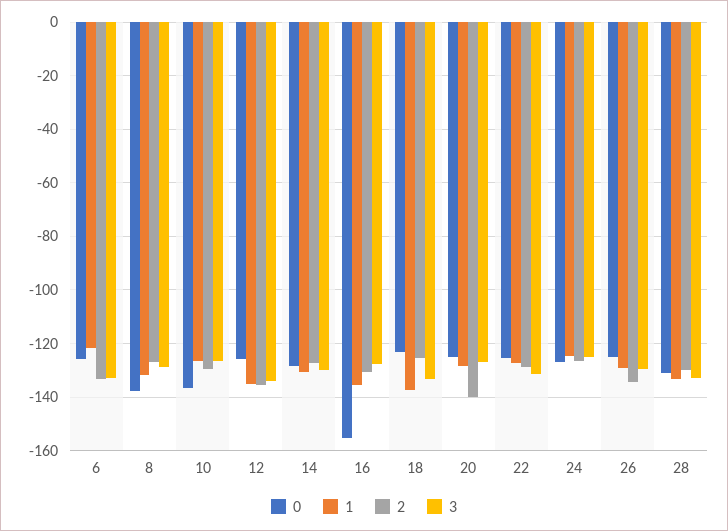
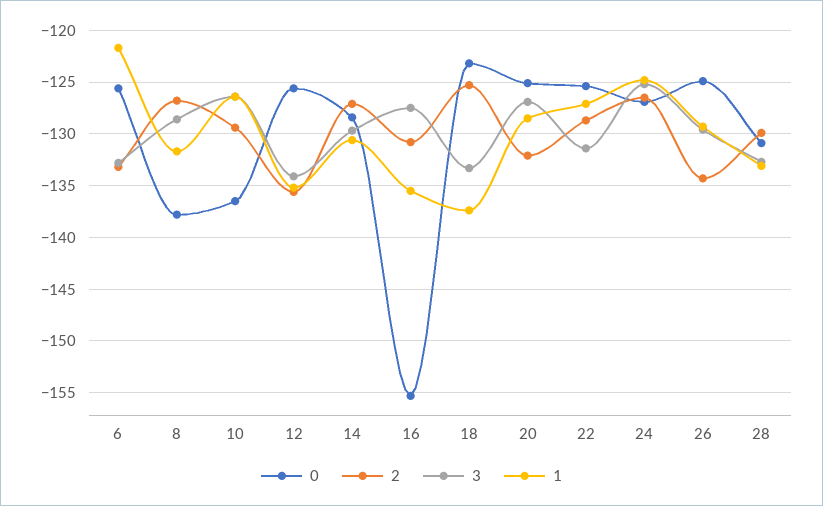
2, 20: -140 -> -132

